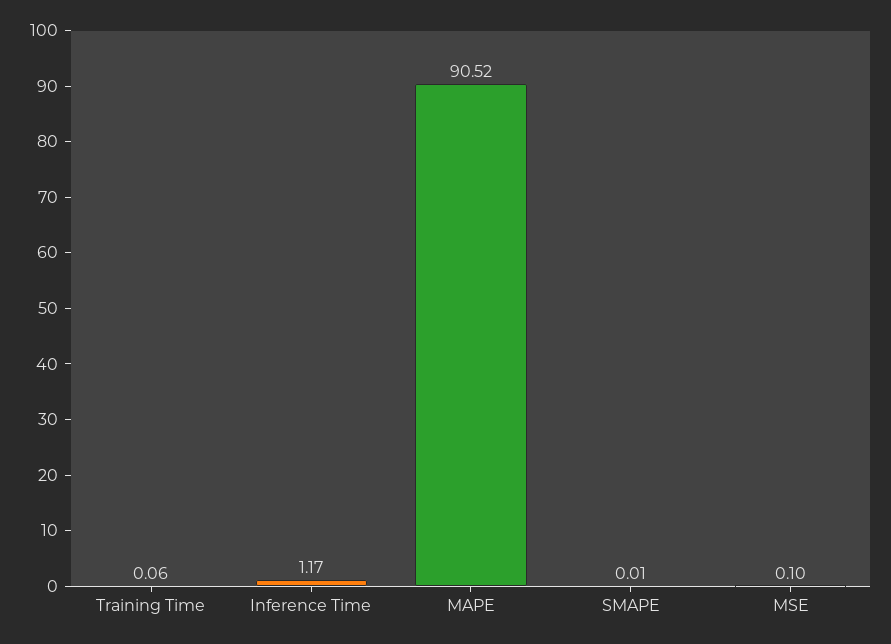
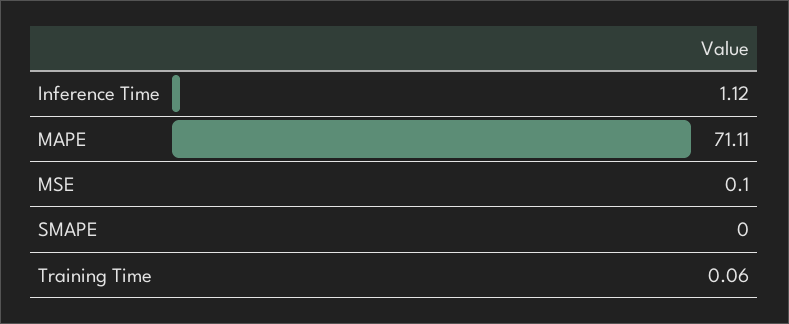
Inference Time: 1.17 -> 1.12
MAPE: 90.52 -> 71.11
SMAPE: 0.01 -> 0

